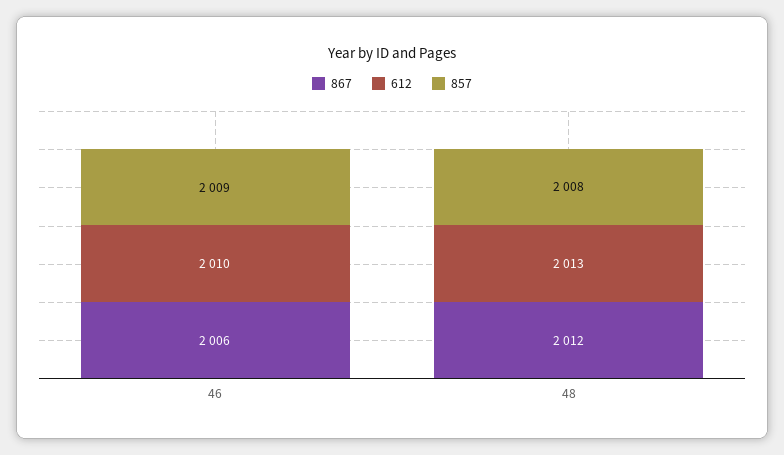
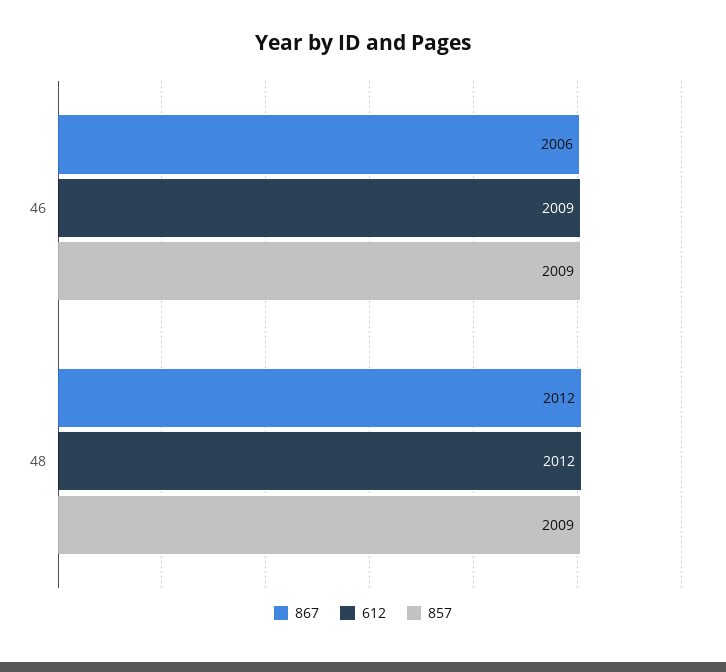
612, 46: 2010 -> 2009
612, 48: 2013 -> 2012
857, 48: 2008 -> 2009

